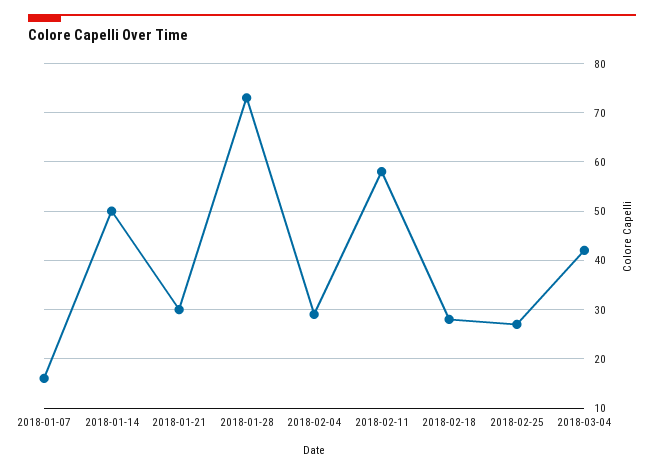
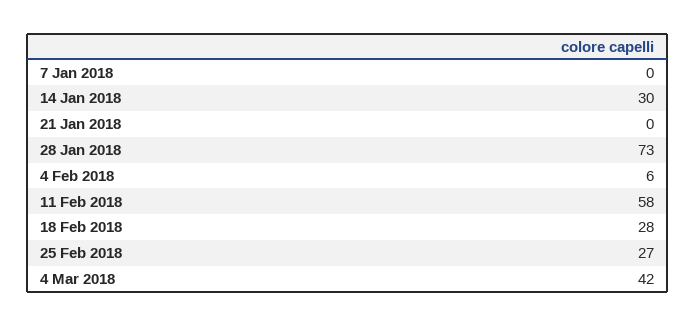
2018-01-07: 15 -> 0
2018-01-14: 50 -> 30
2018-01-21: 30 -> 0
2018-02-04: 30 -> 6

